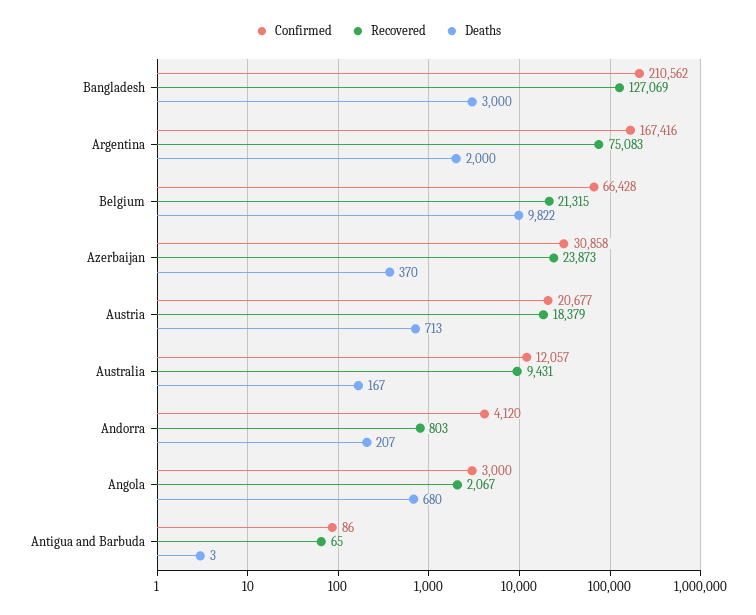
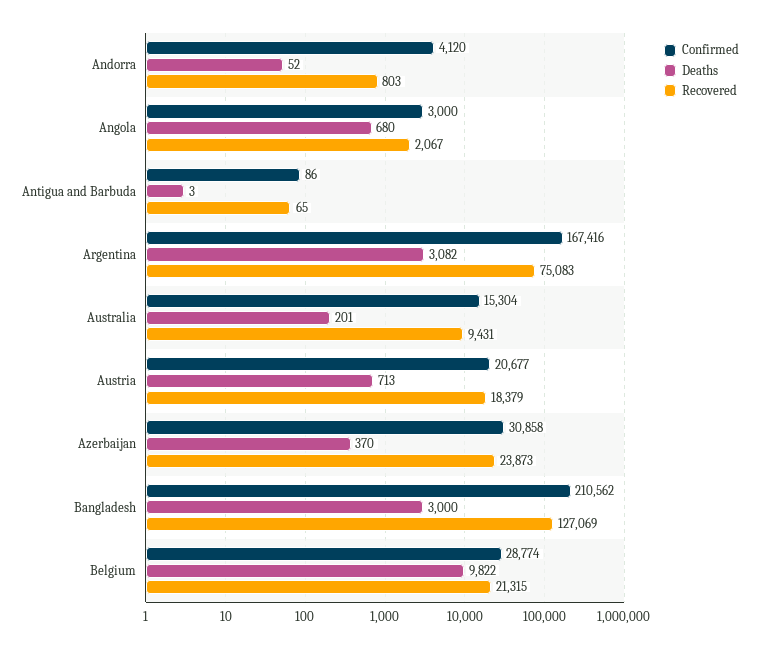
Deaths, Argentina: 2000 -> 3082
Confirmed, Belgium: 66428 -> 28774
Confirmed, Australia: 12057 -> 15304
Deaths, Australia: 167 -> 201
Deaths, Andorra: 207 -> 52

